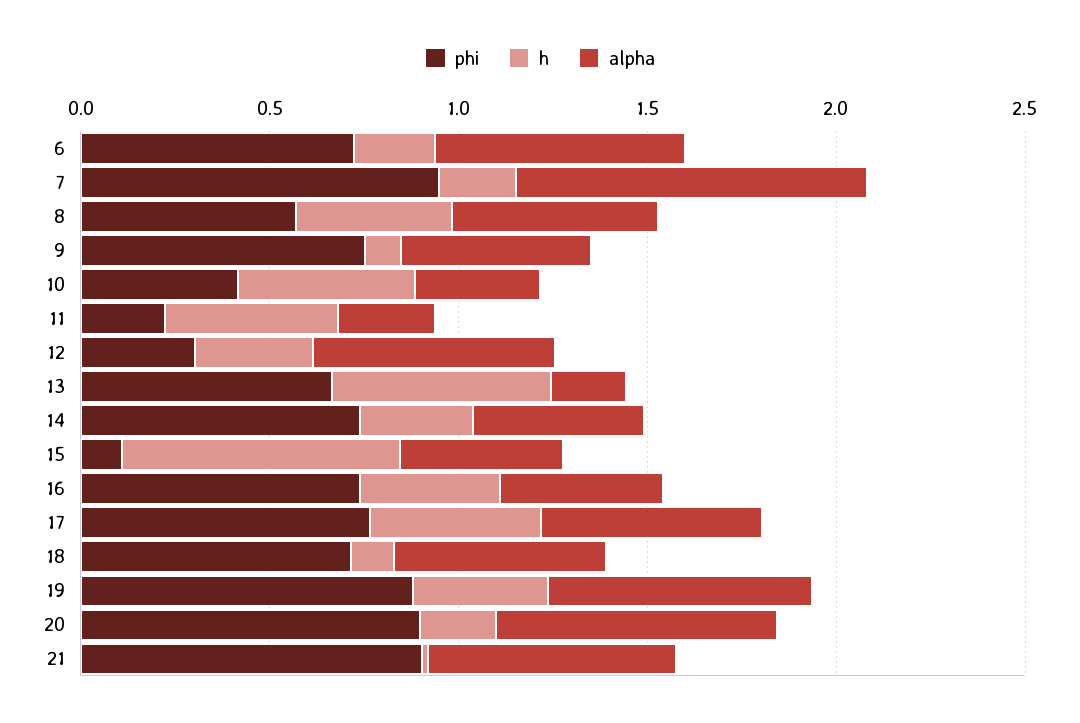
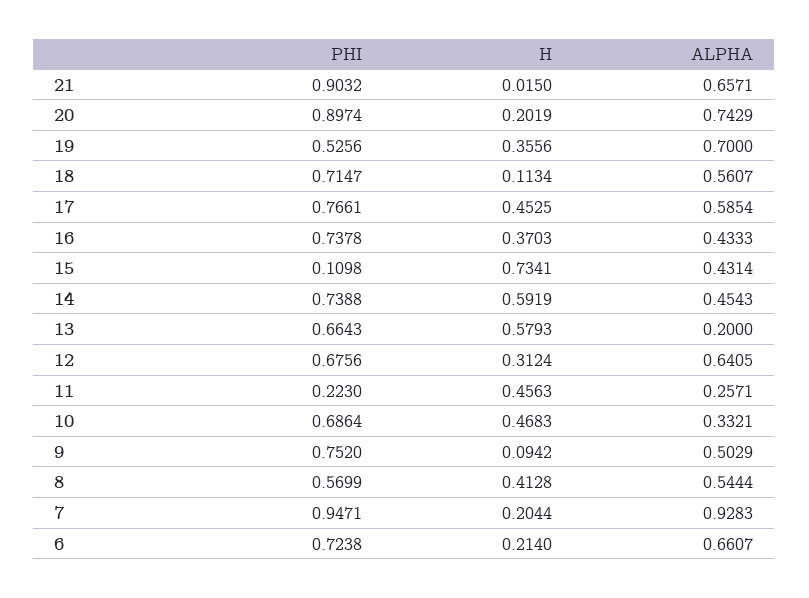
phi, 10: 0.4 -> 0.6864
phi, 12: 0.3 -> 0.6756
h, 14: 0.3 -> 0.5919
phi, 19: 0.9 -> 0.5256

